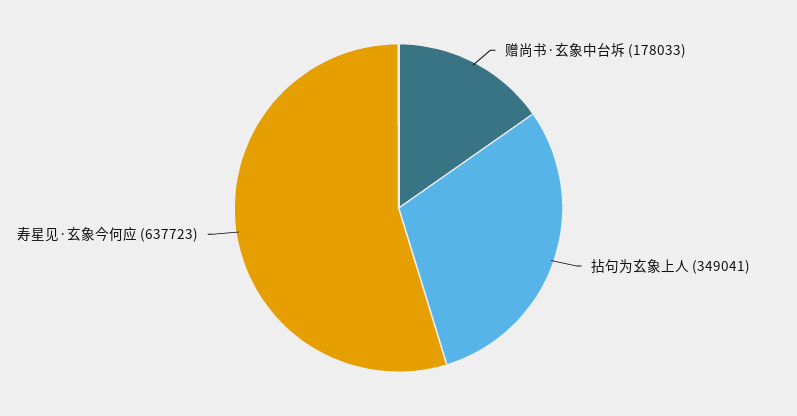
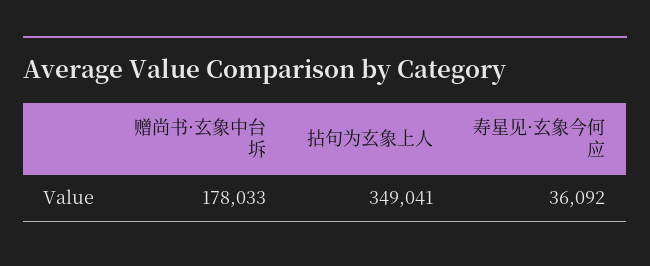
寿星见·玄象今何应: 637723 -> 36092

